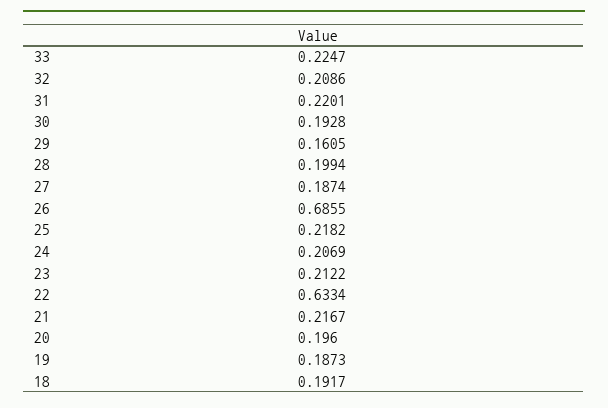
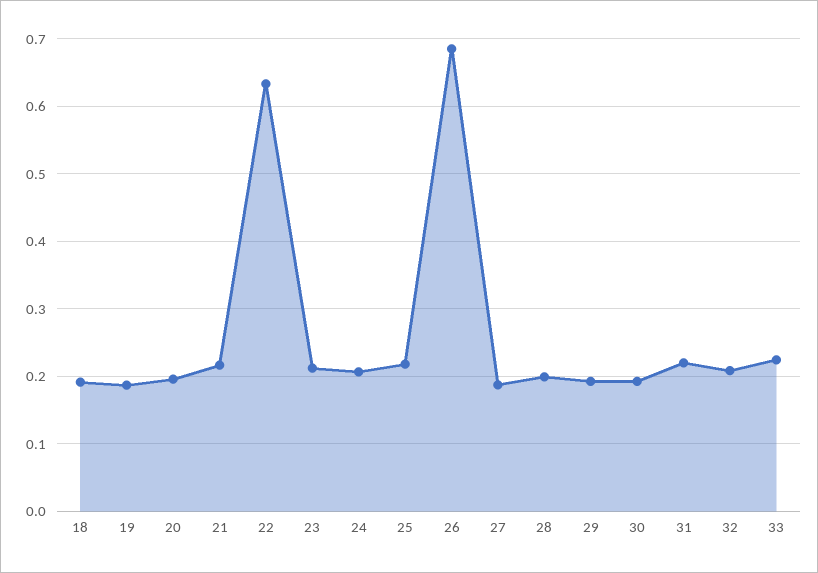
29: 0.1605 -> 0.19

